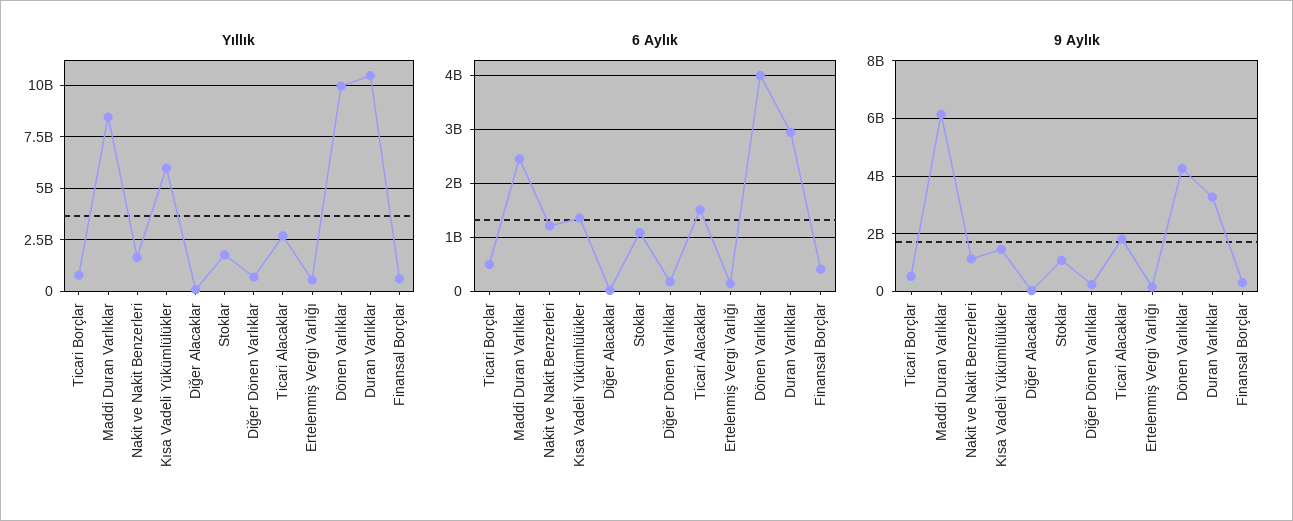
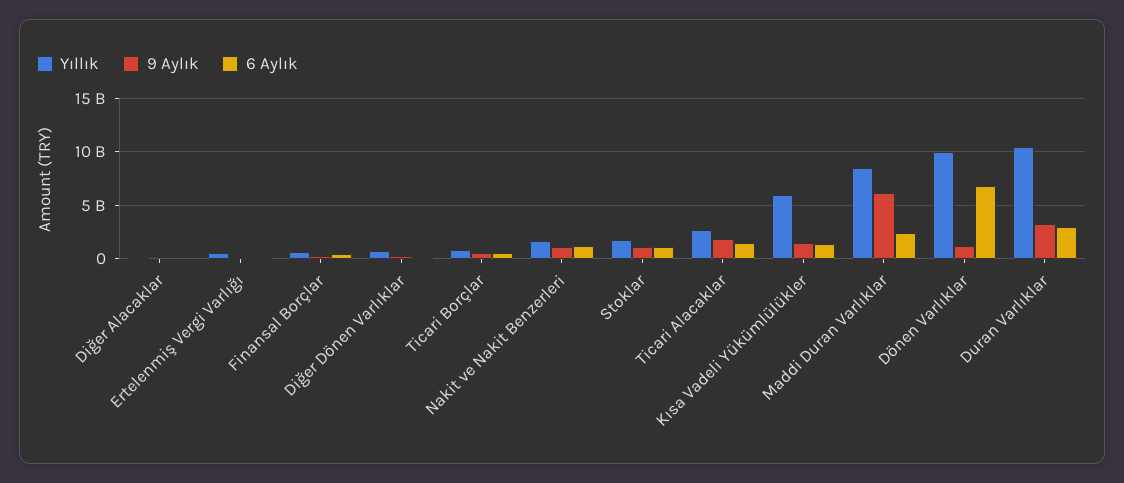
6 Aylık, Dönen Varlıklar: 4000000000 -> 7000000000
9 Aylık, Dönen Varlıklar: 4250000000 -> 1000000000

